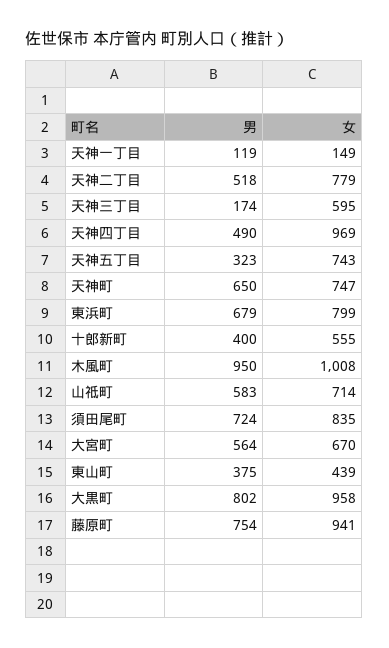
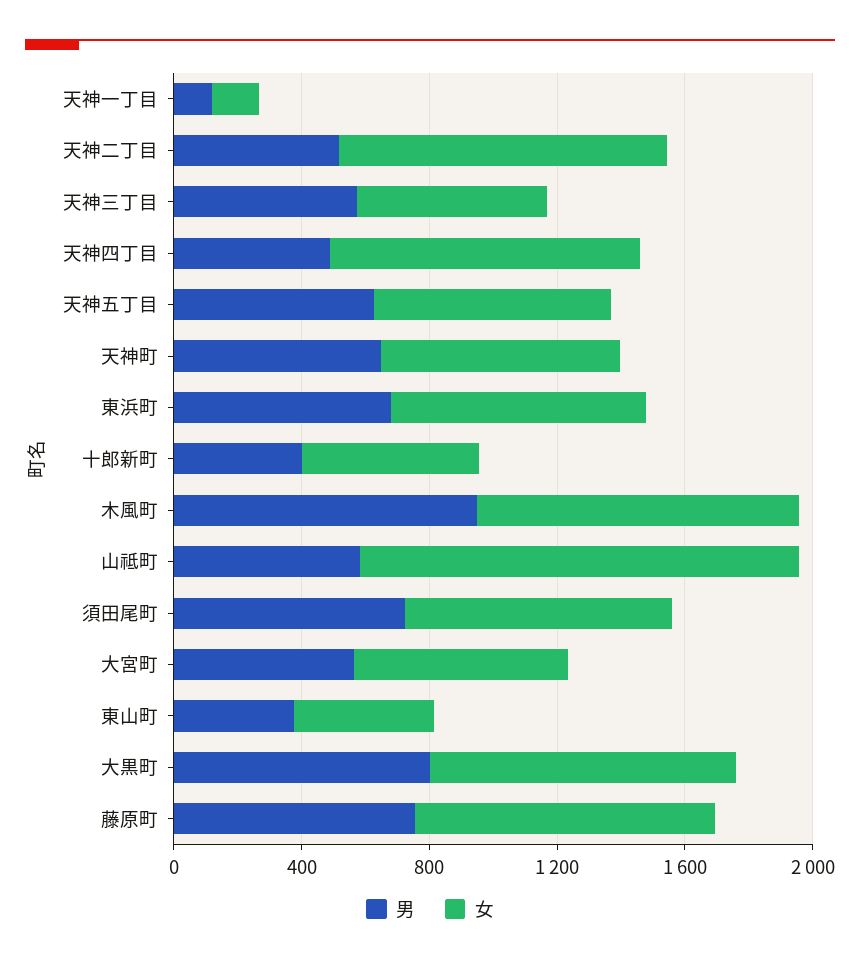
女, 天神二丁目: 779 -> 1000
男, 天神三丁目: 174 -> 600
男, 天神五丁目: 323 -> 600
女, 山祗町: 714 -> 1400

